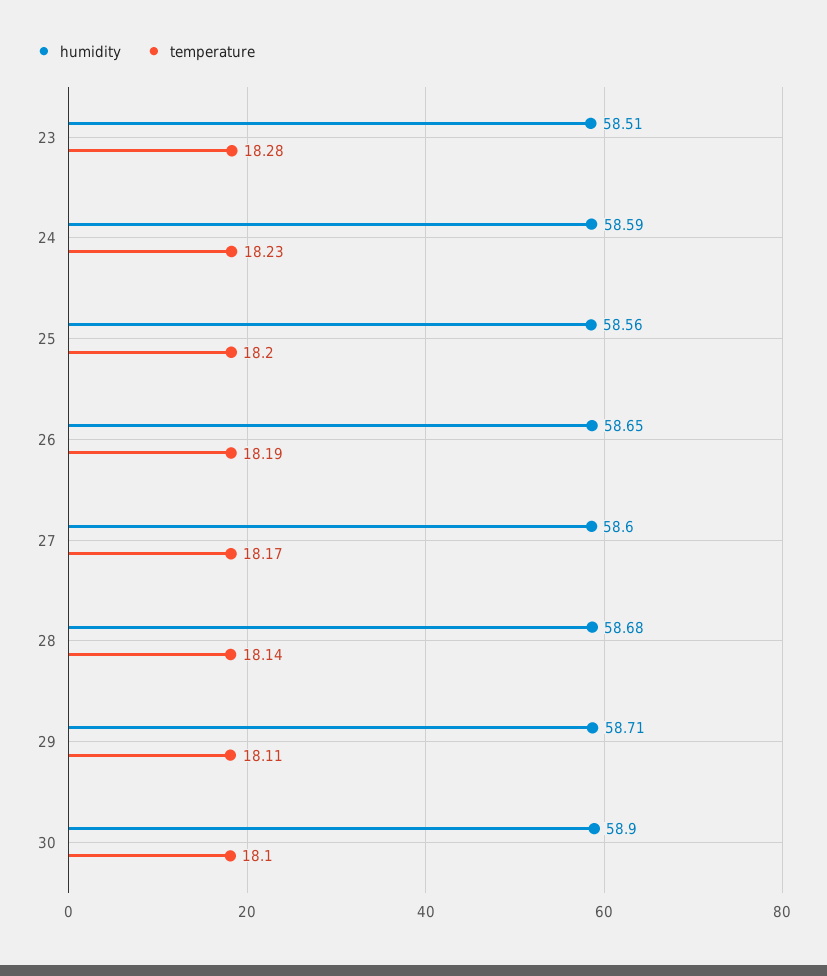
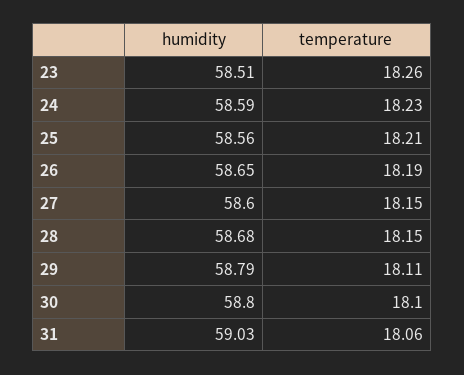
temperature, 23: 18.28 -> 18.26
temperature, 25: 18.2 -> 18.21
temperature, 27: 18.17 -> 18.15
temperature, 28: 18.14 -> 18.15
humidity, 29: 58.71 -> 58.79
humidity, 30: 58.9 -> 58.8
humidity, 31: none -> 59.03
temperature, 31: none -> 18.06

